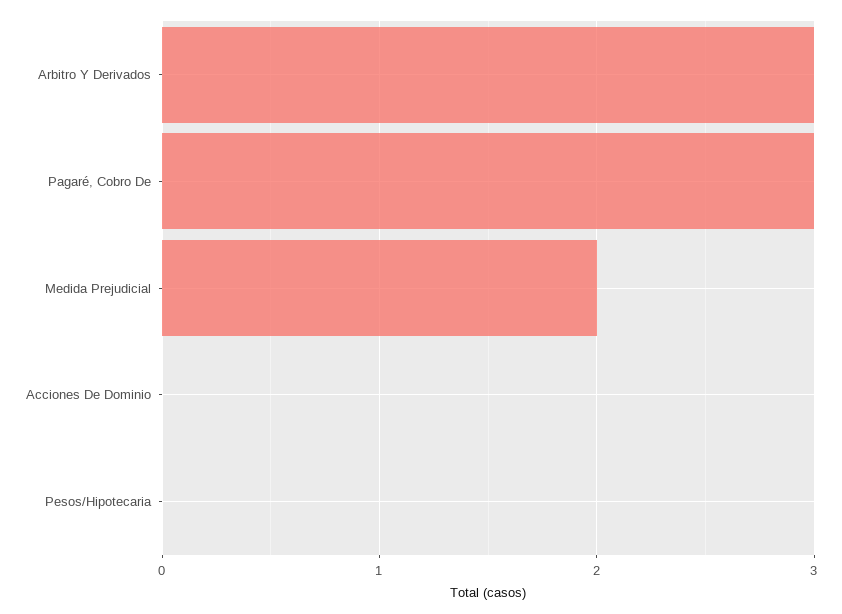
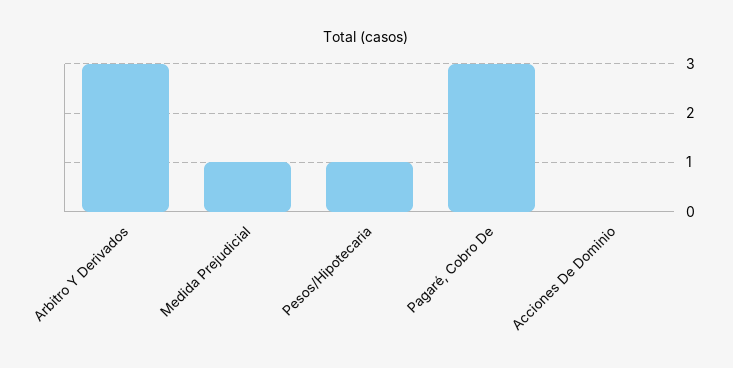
Medida Prejudicial: 2 -> 1
Pesos/Hipotecaria: 0 -> 1

